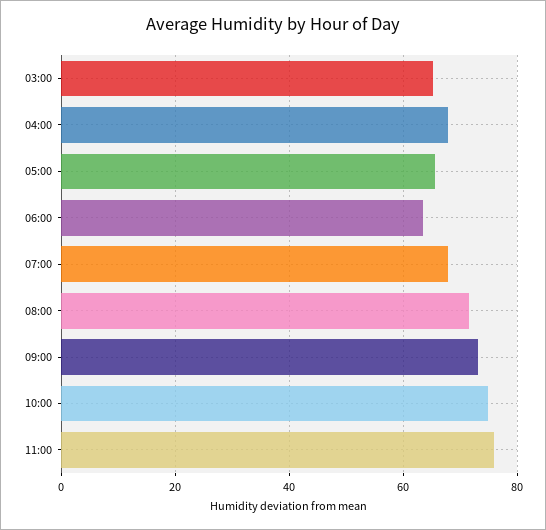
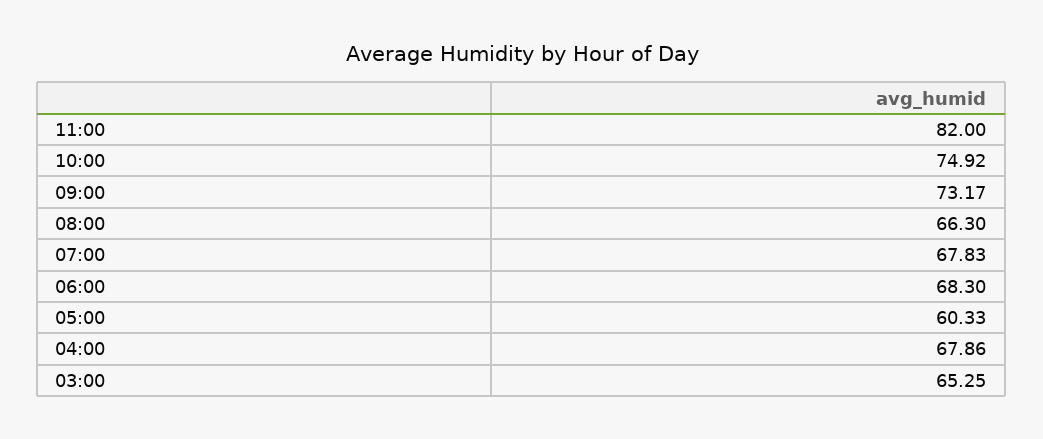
05:00: 66 -> 60.33
06:00: 64 -> 68.3
08:00: 72 -> 66.3
11:00: 76 -> 82

